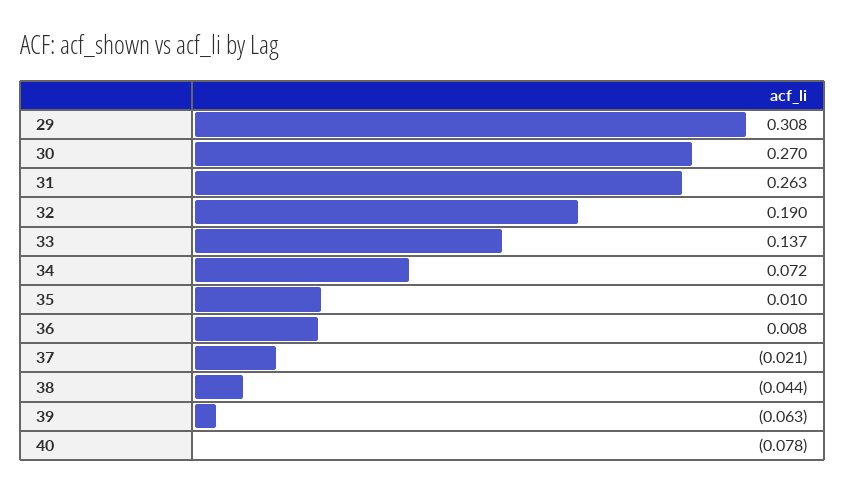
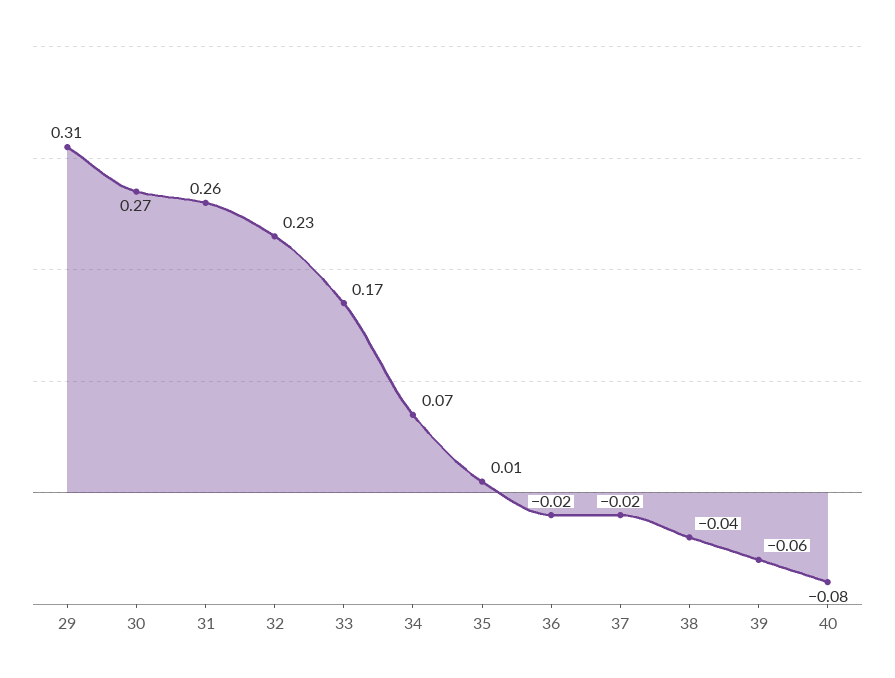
32: 0.19 -> 0.23
33: 0.137 -> 0.17
36: 0.008 -> -0.02

